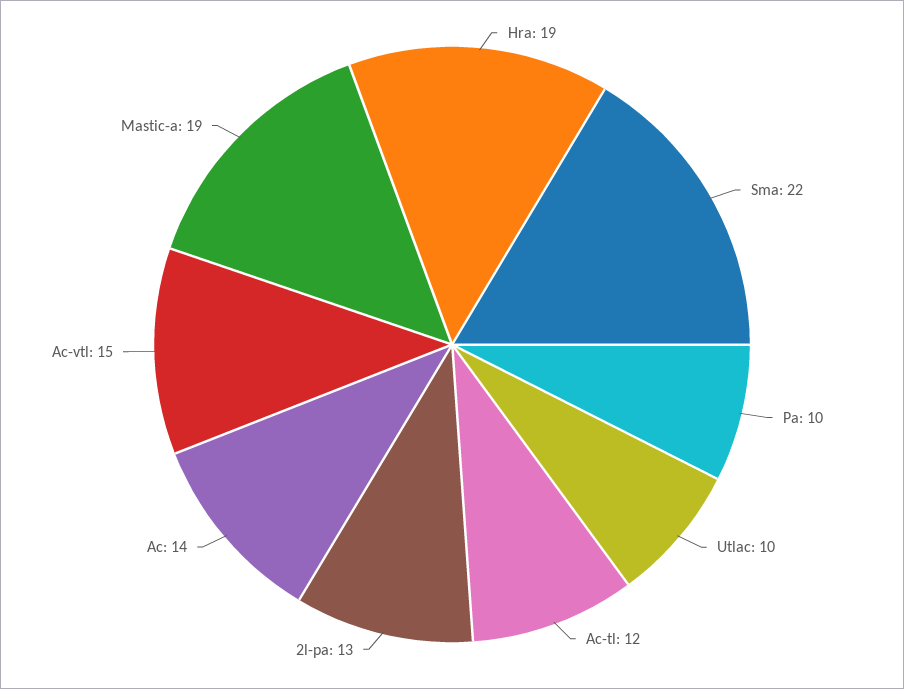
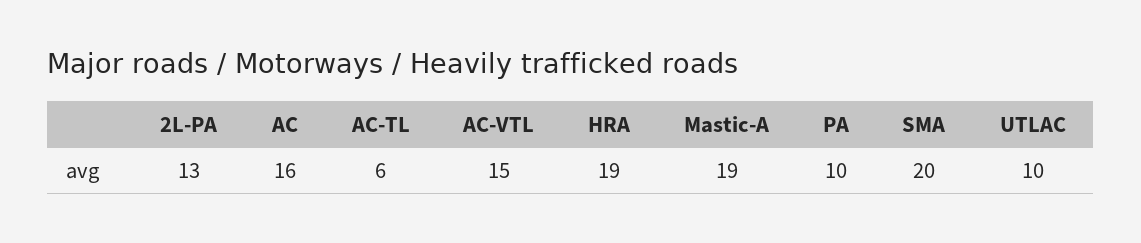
Sma: 22 -> 20
Ac-tl: 12 -> 6
Ac: 14 -> 16

